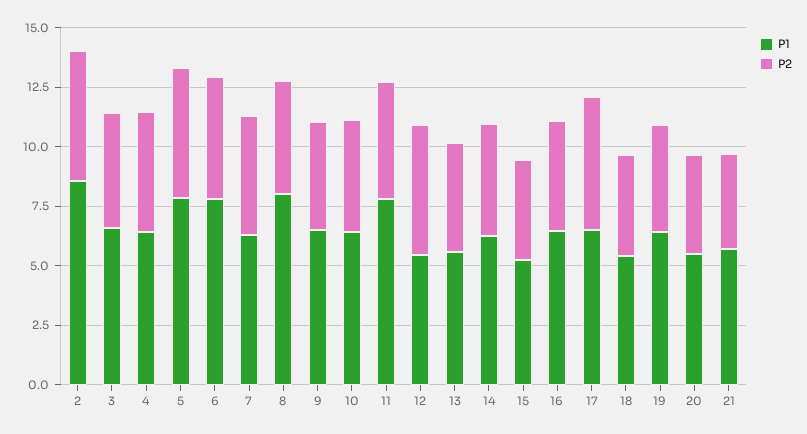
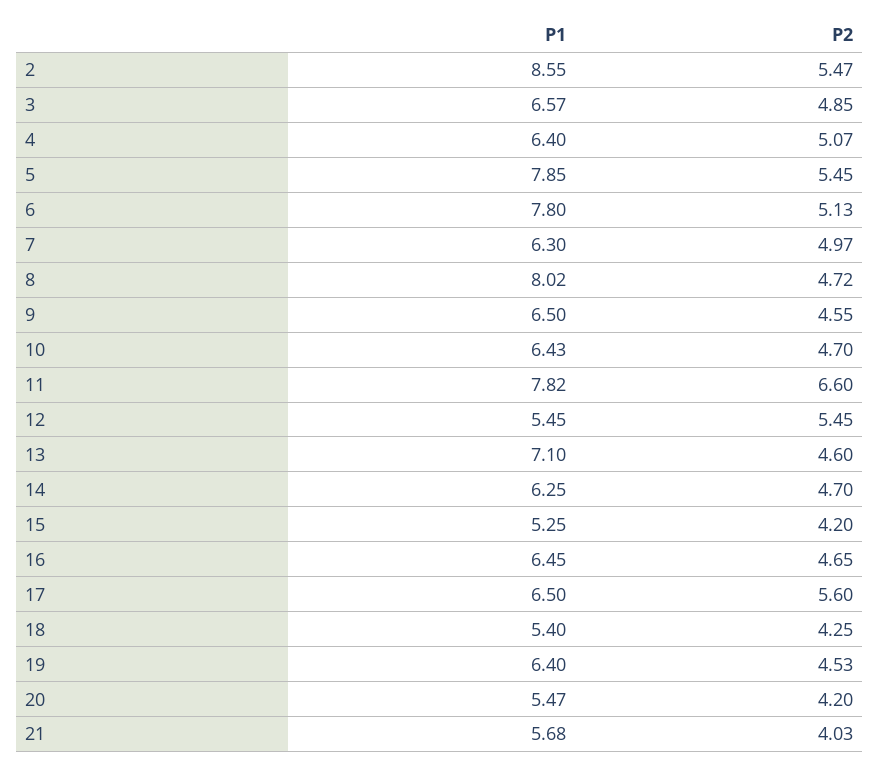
P2, 11: 5 -> 6.6
P1, 13: 5.5 -> 7.1

